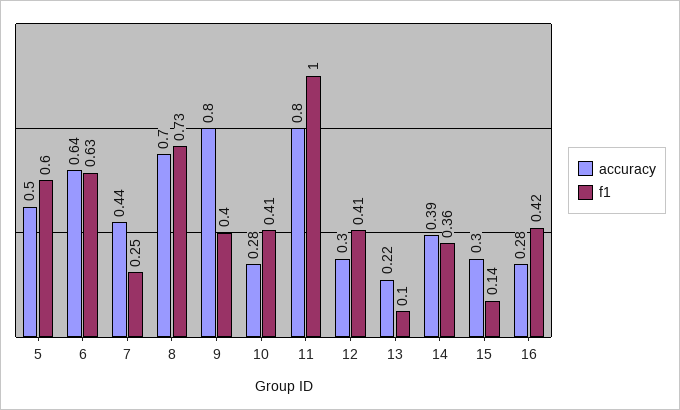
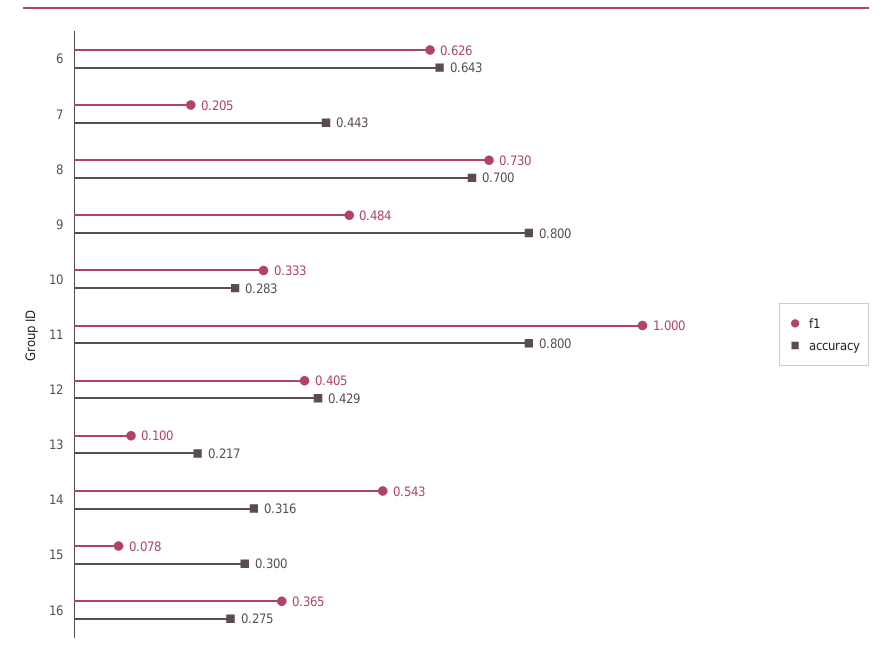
accuracy, 5: 0.5 -> none
f1, 5: 0.6 -> none
f1, 7: 0.25 -> 0.205
f1, 9: 0.4 -> 0.484
f1, 10: 0.41 -> 0.333
accuracy, 12: 0.3 -> 0.429
accuracy, 14: 0.39 -> 0.316
f1, 14: 0.36 -> 0.543
f1, 15: 0.14 -> 0.078
f1, 16: 0.42 -> 0.365

